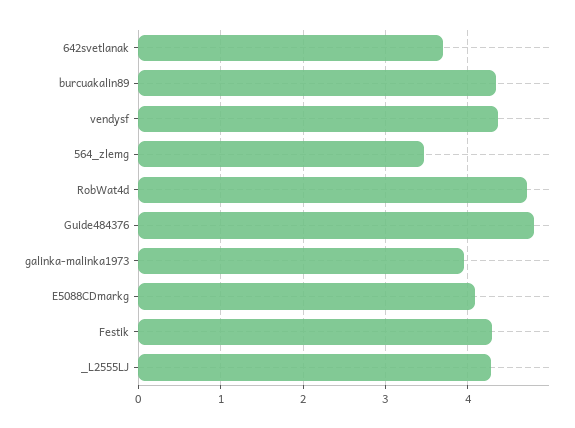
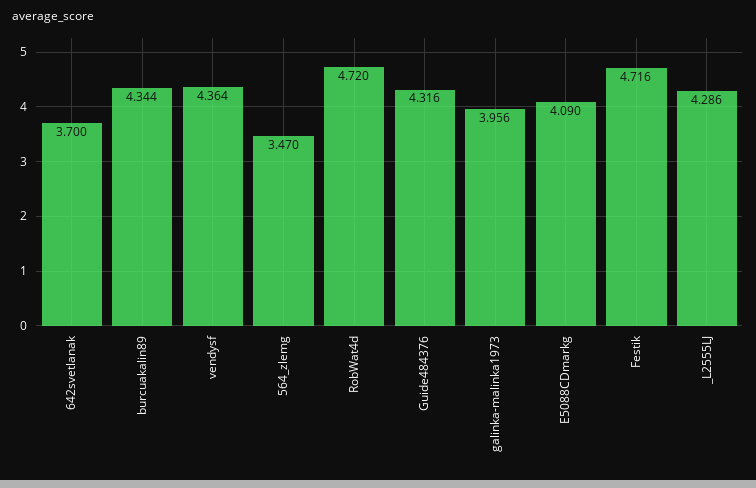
Guide484376: 4.8 -> 4.316
Festik: 4.3 -> 4.716

